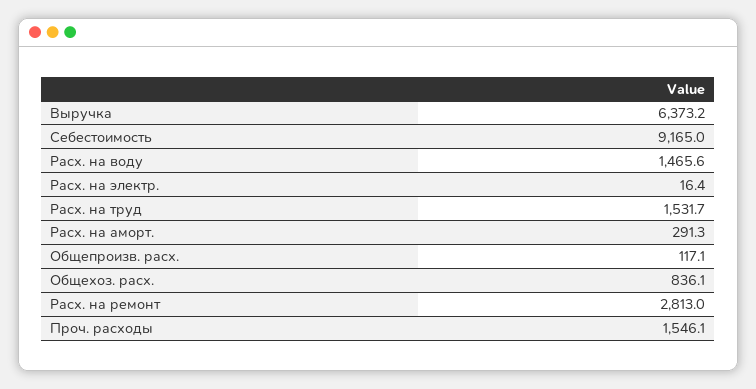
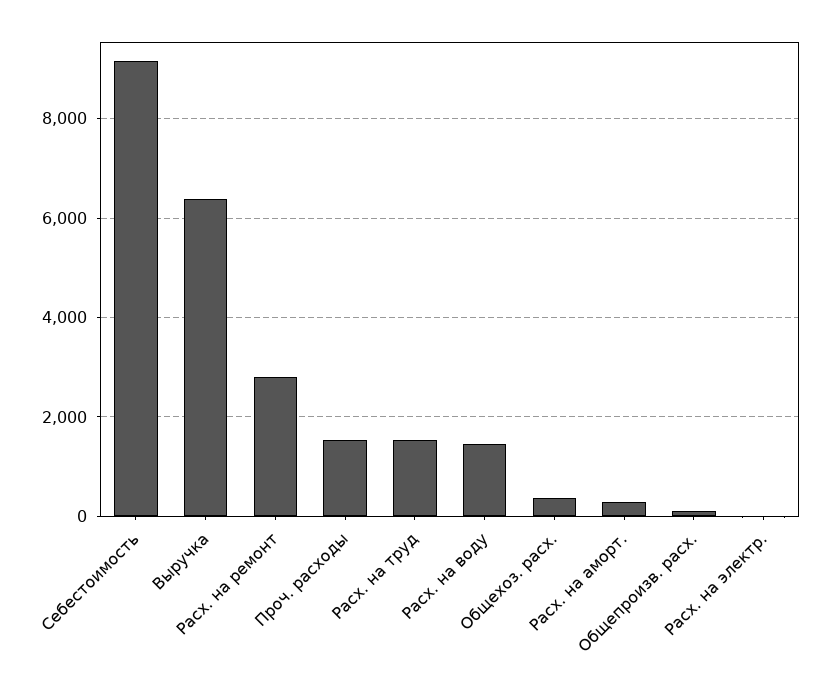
Общехоз. расх.: 836.1 -> 400

